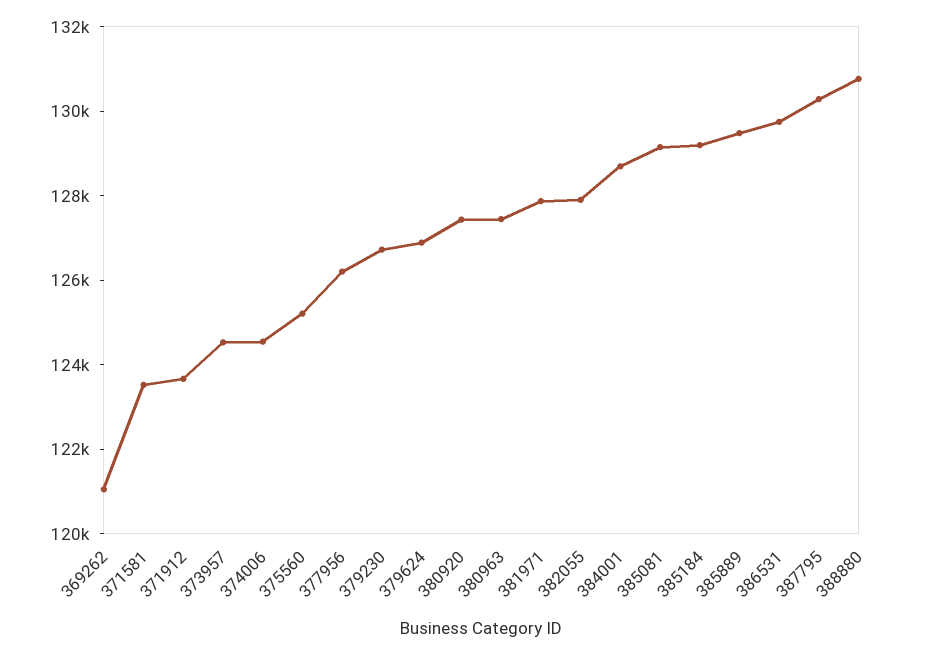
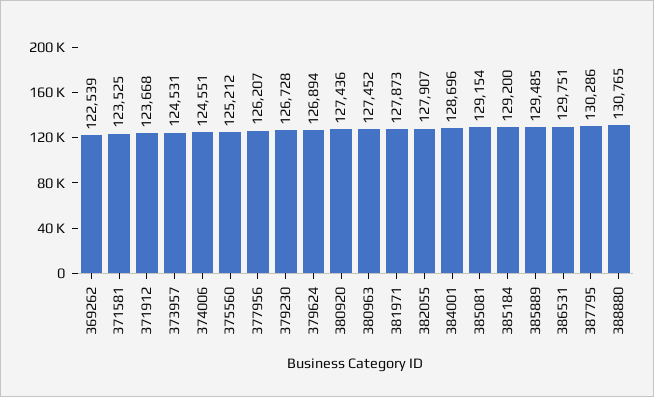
369262: 121000 -> 122539

